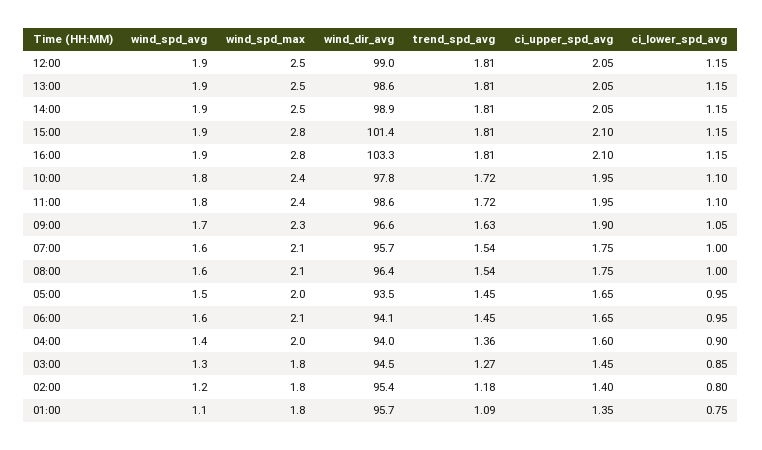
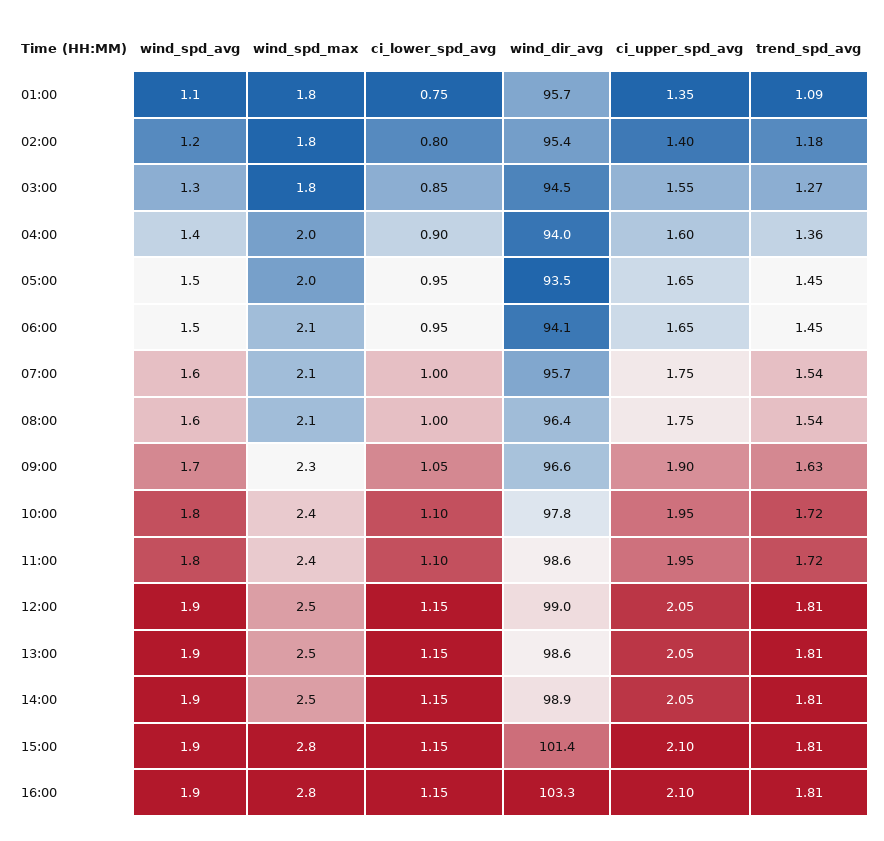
wind_spd_avg, 06:00: 1.6 -> 1.5
ci_upper_spd_avg, 03:00: 1.45 -> 1.55

